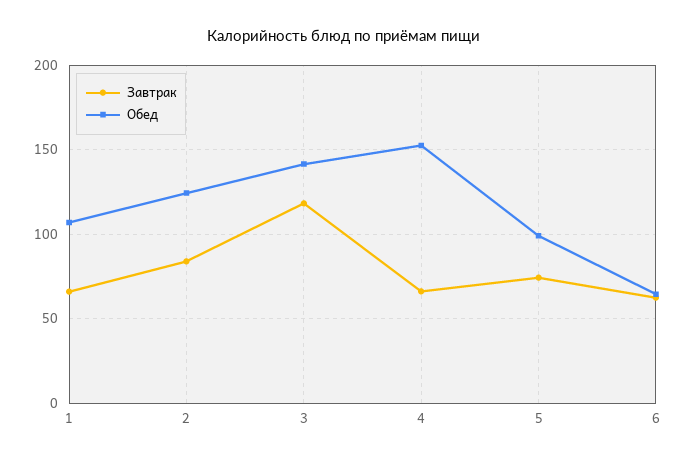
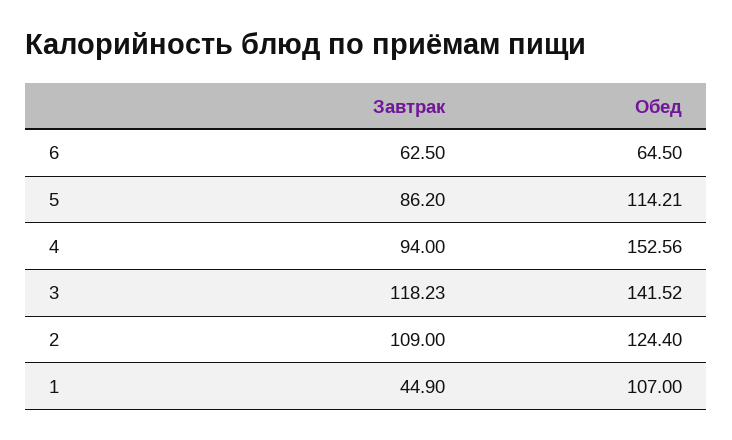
Завтрак, 1: 65 -> 44.9
Завтрак, 2: 85 -> 109
Завтрак, 4: 65 -> 94
Завтрак, 5: 75 -> 86.2
Обед, 5: 100 -> 114.21

